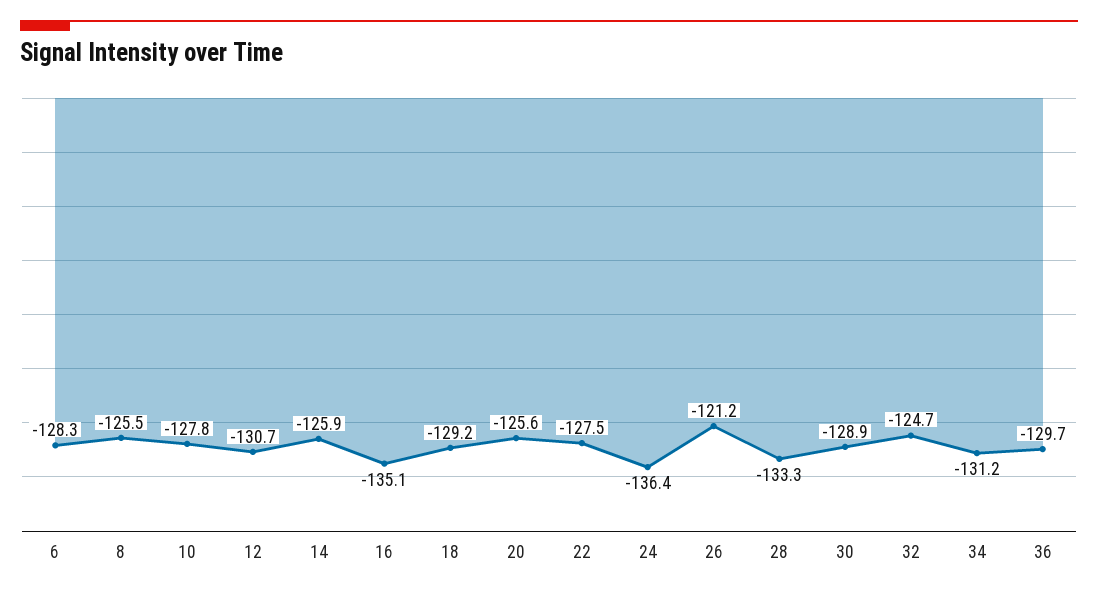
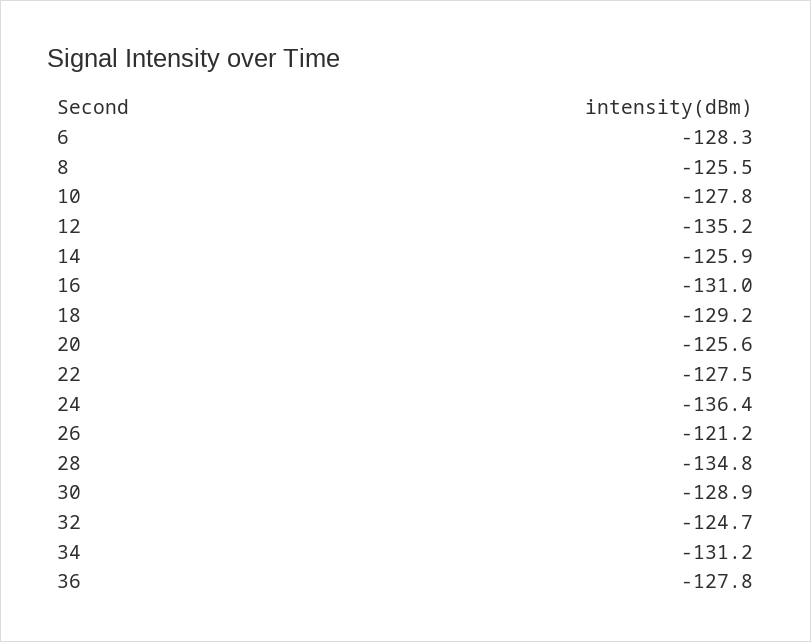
12: -130.7 -> -135.2
16: -135.1 -> -131
28: -133.3 -> -134.8
36: -129.7 -> -127.8

